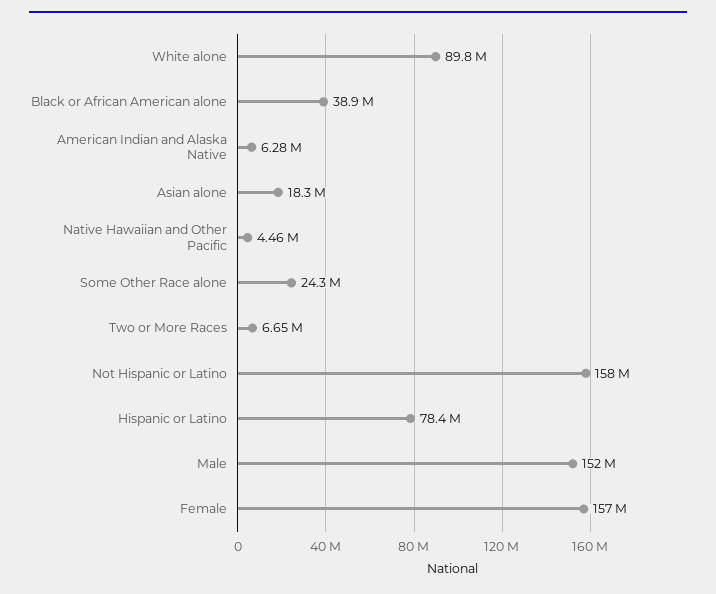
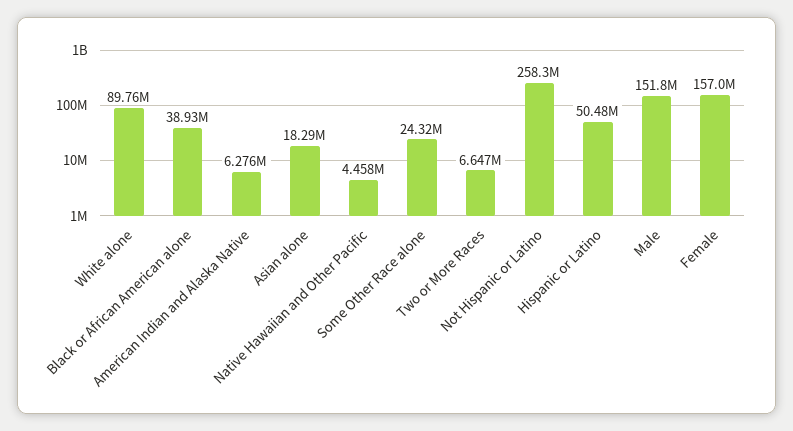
Not Hispanic or Latino: 158000000 -> 258300000
Hispanic or Latino: 78400000 -> 50480000

